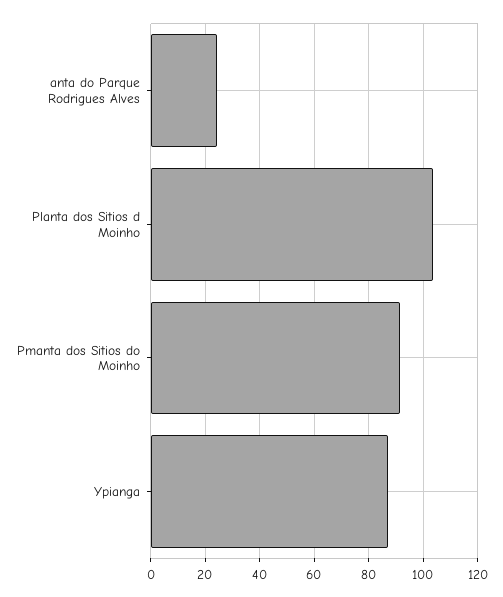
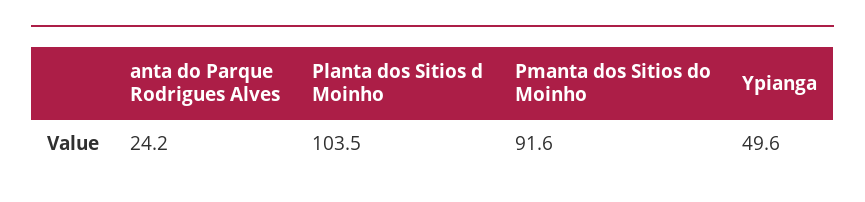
Ypianga: 87.5 -> 49.6

